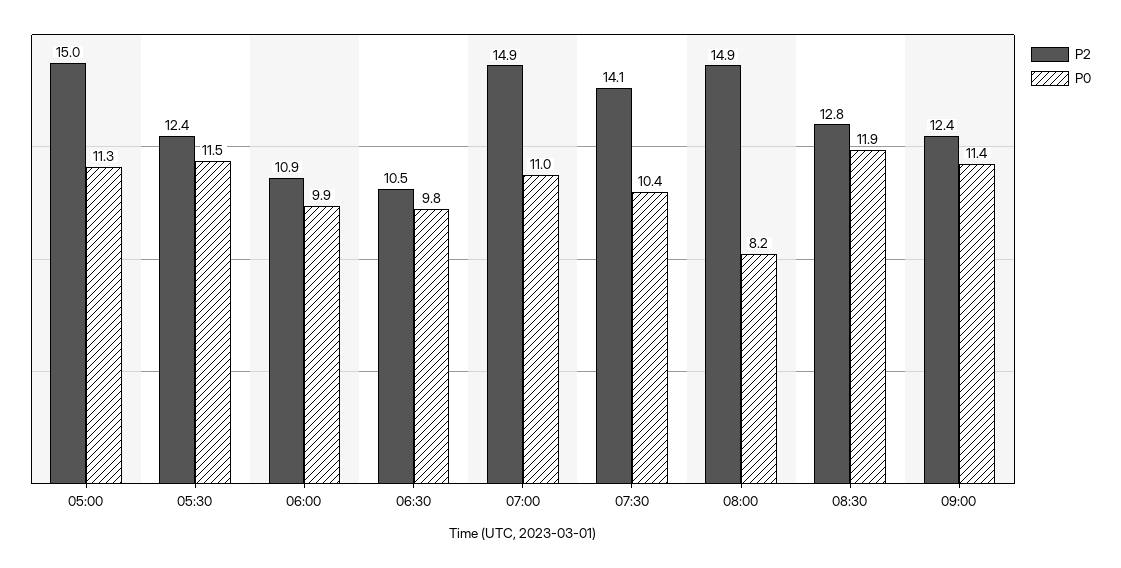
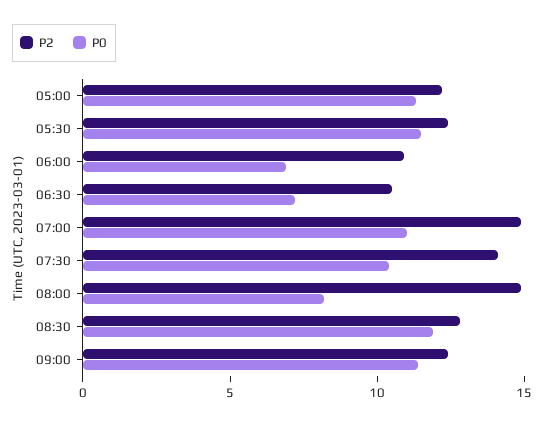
P2, 05:00: 15 -> 12
P0, 06:00: 9.9 -> 7
P0, 06:30: 9.8 -> 7

